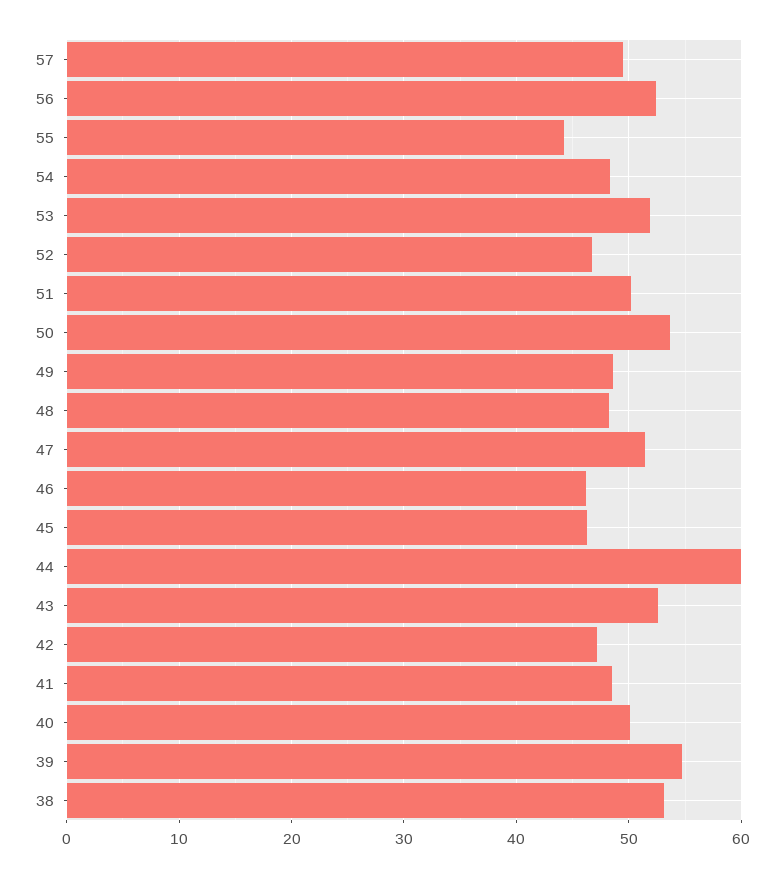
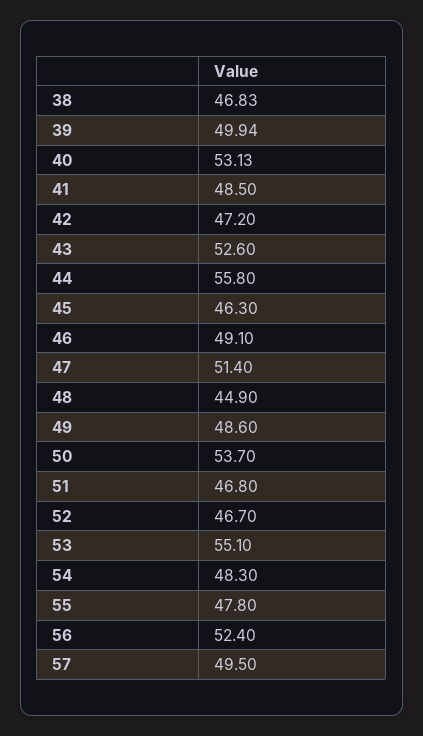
55: 44 -> 47.8
53: 52 -> 55.1
51: 50 -> 46.8
48: 48 -> 44.9
46: 46 -> 49.1
44: 60 -> 55.8
40: 50 -> 53.13
39: 55 -> 49.94
38: 53 -> 46.83

